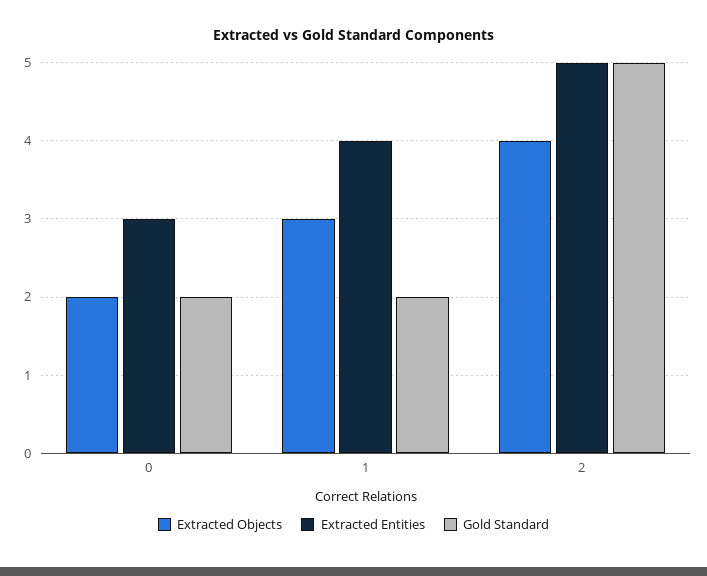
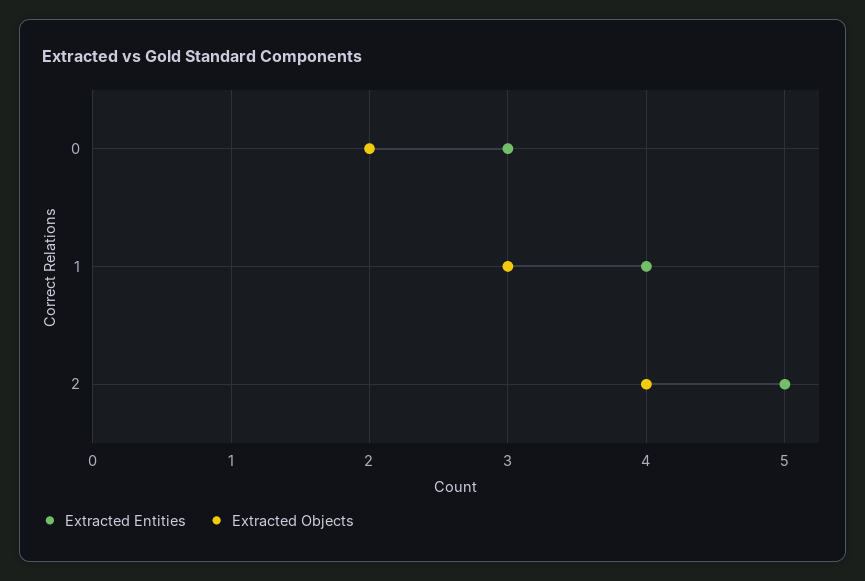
Gold Standard, 0: 2 -> none
Gold Standard, 1: 2 -> none
Gold Standard, 2: 5 -> none

